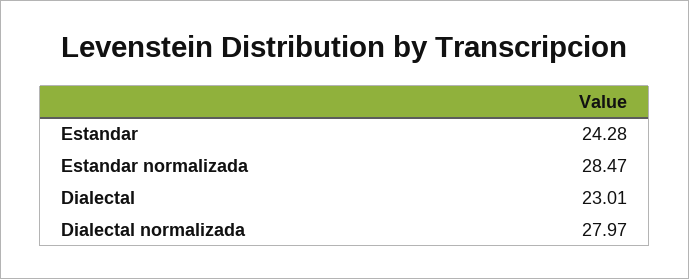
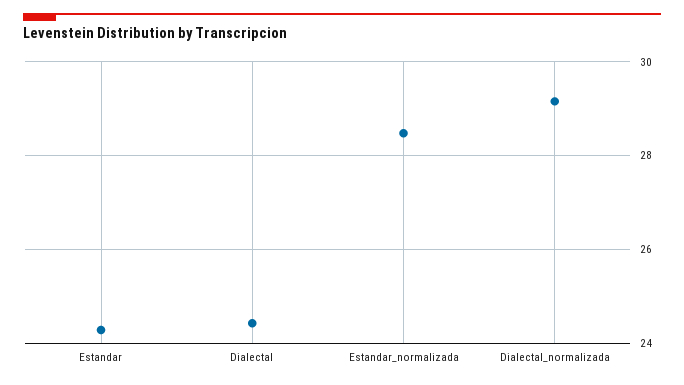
Dialectal: 23.01 -> 24.4
Dialectal normalizada: 27.97 -> 29.2

